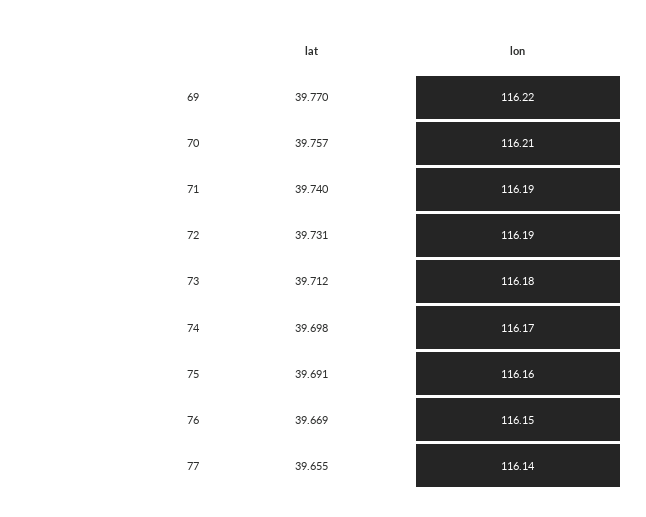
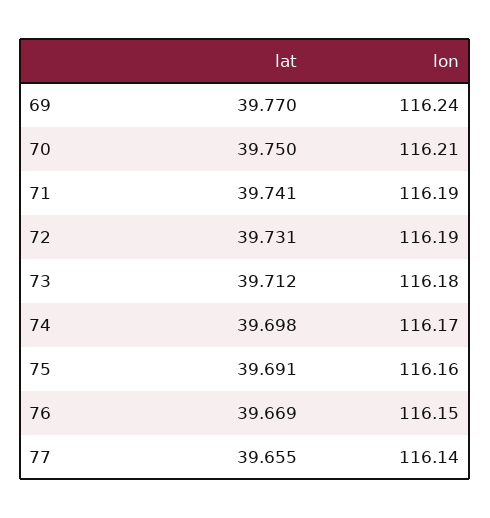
lon, 69: 116.22 -> 116.24
lat, 70: 39.757 -> 39.75
lat, 71: 39.74 -> 39.741

